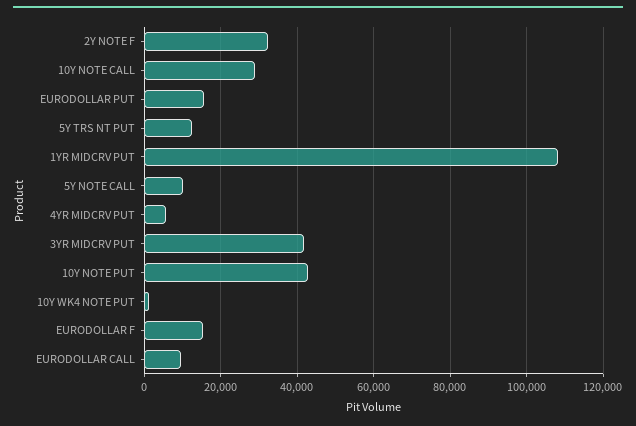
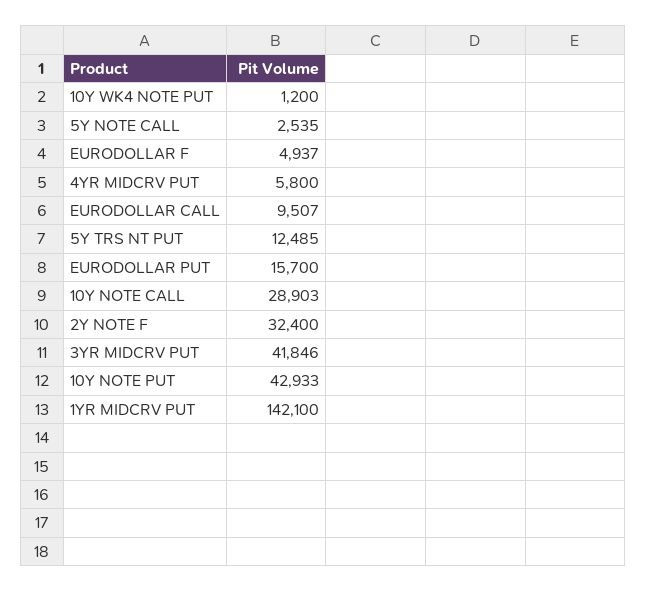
1YR MIDCRV PUT: 108000 -> 142100
5Y NOTE CALL: 10000 -> 2535
EURODOLLAR F: 16000 -> 4937

